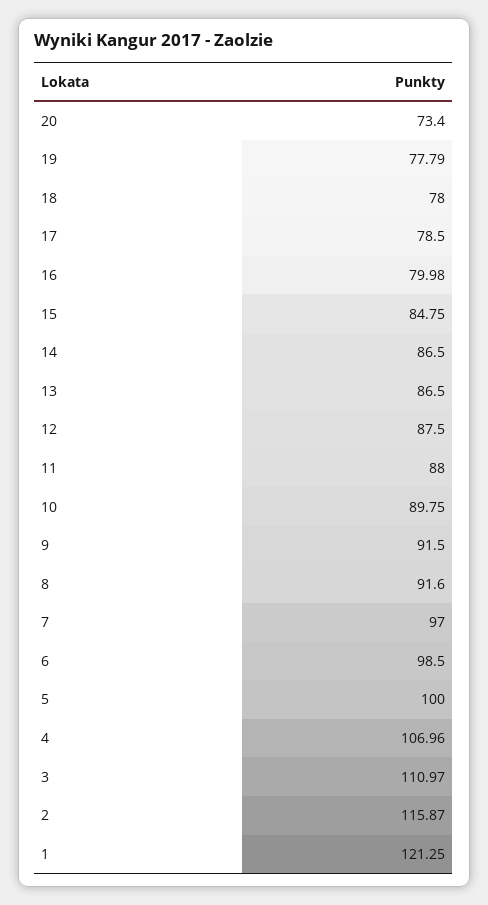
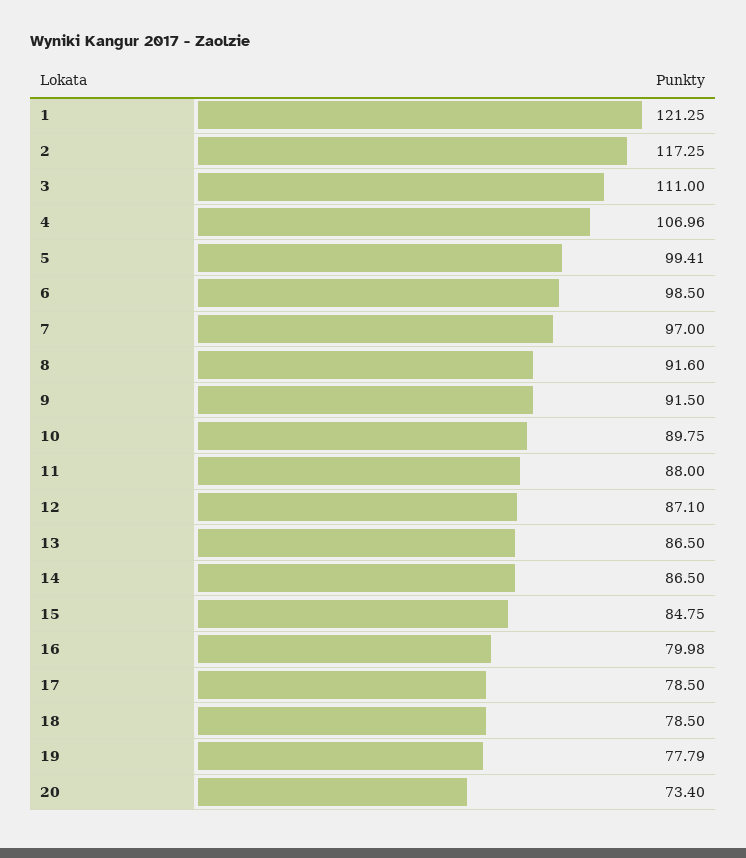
18: 78 -> 78.5
12: 87.5 -> 87.1
5: 100 -> 99.41
3: 110.97 -> 111
2: 115.87 -> 117.25

